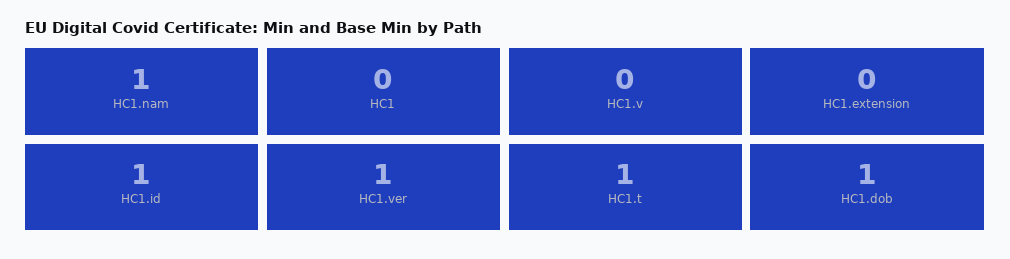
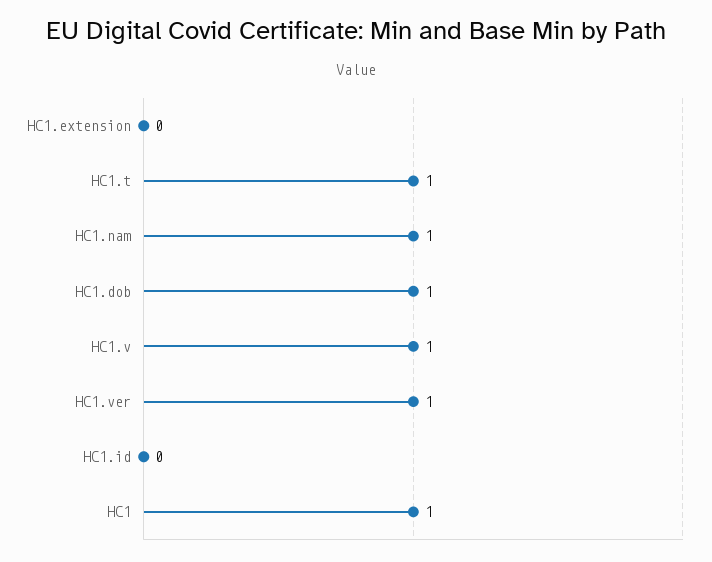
HC1: 0 -> 1
HC1.v: 0 -> 1
HC1.id: 1 -> 0

